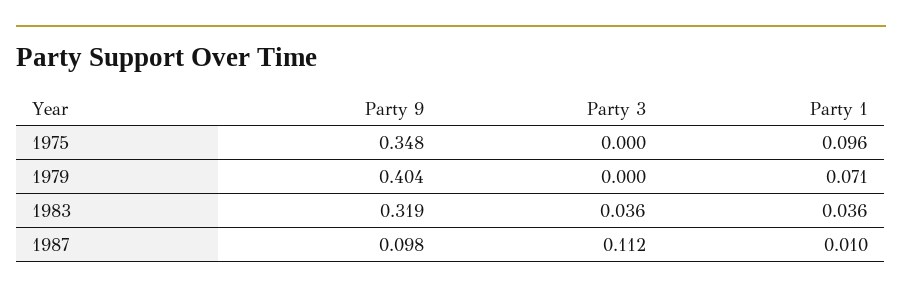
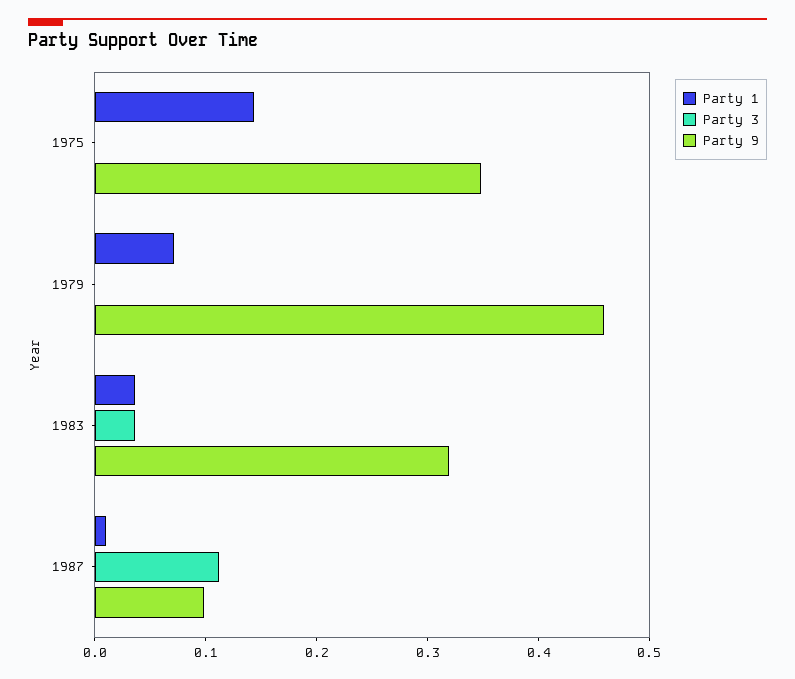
Party 1, 1975: 0.096 -> 0.14
Party 9, 1979: 0.404 -> 0.46

